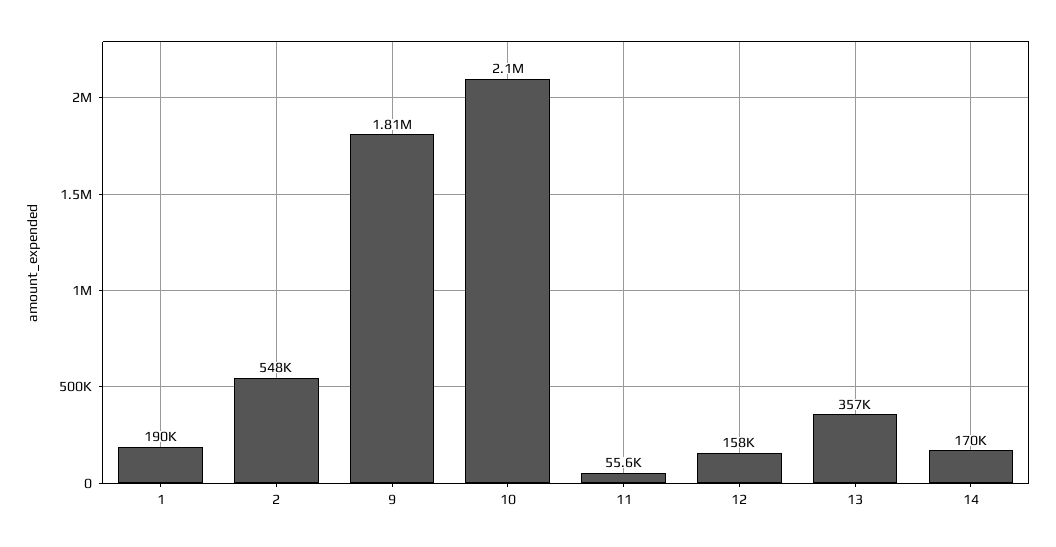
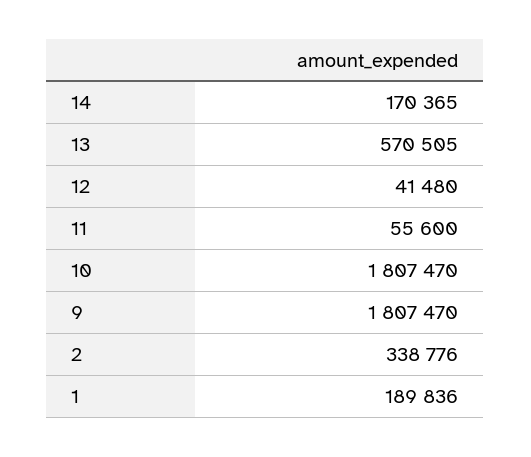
2: 548000 -> 338776
10: 2100000 -> 1807470
12: 158000 -> 41480
13: 357000 -> 570505

